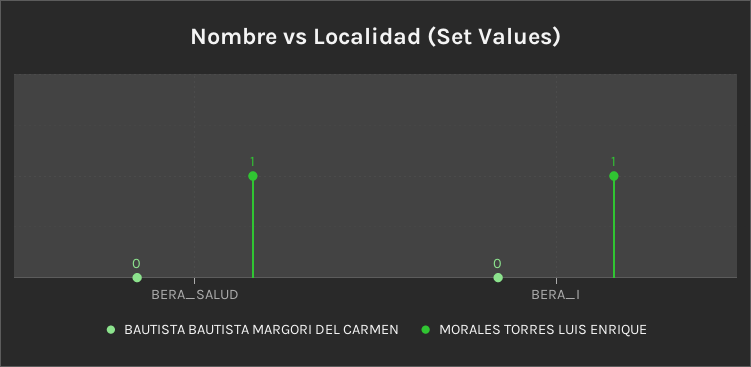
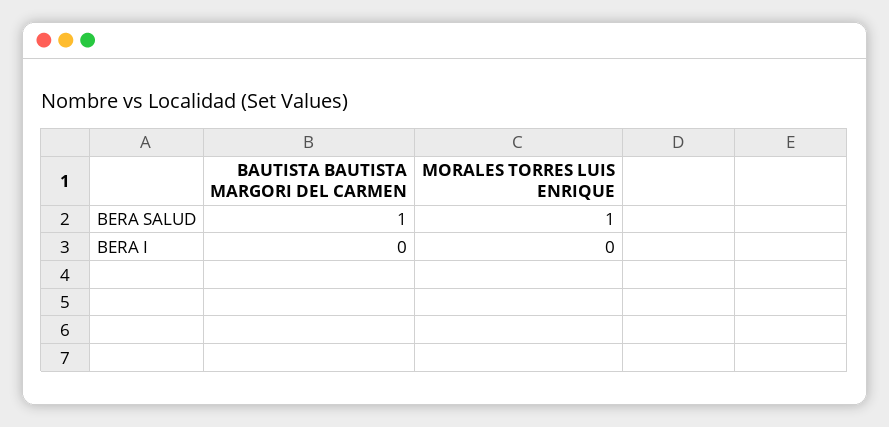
BAUTISTA BAUTISTA MARGORI DEL CARMEN, BERA_SALUD: 0 -> 1
MORALES TORRES LUIS ENRIQUE, BERA_I: 1 -> 0

